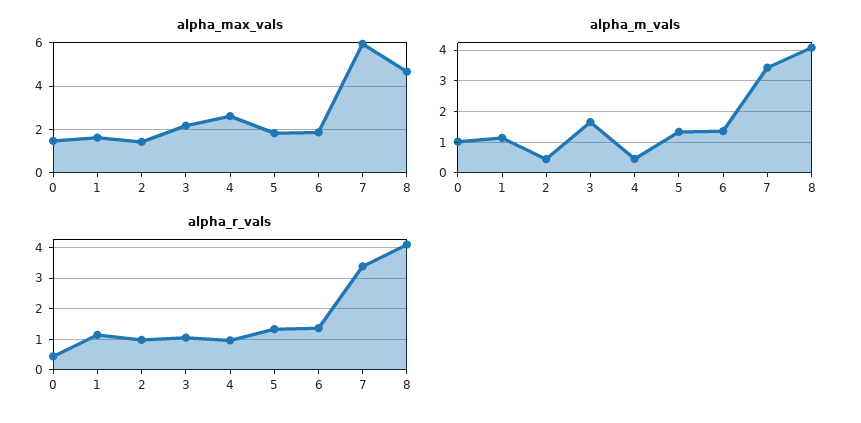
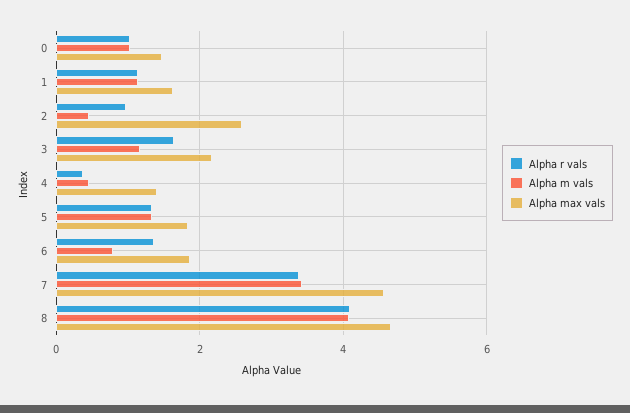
alpha_max_vals, 2: 1.5 -> 2.6
alpha_max_vals, 4: 2.5 -> 1.4
alpha_max_vals, 7: 6 -> 4.6
alpha_m_vals, 3: 1.6 -> 1.2
alpha_m_vals, 6: 1.4 -> 0.8
alpha_r_vals, 0: 0.4 -> 1
alpha_r_vals, 3: 1 -> 1.6
alpha_r_vals, 4: 1 -> 0.4

